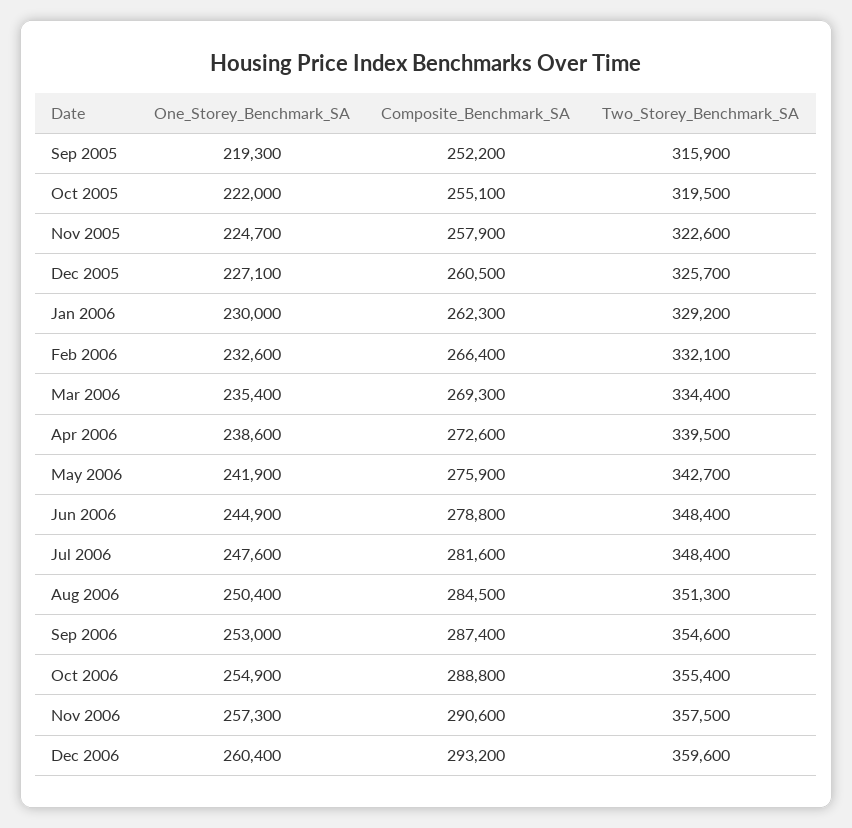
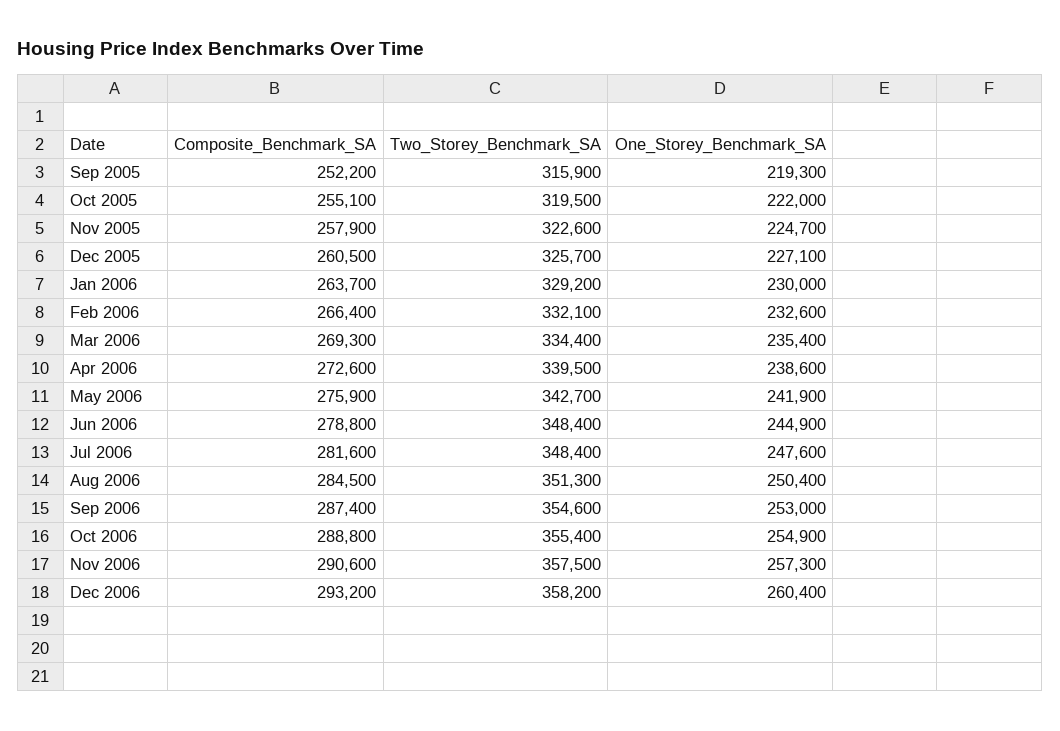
Composite_Benchmark_SA, Jan 2006: 262300 -> 263700
Two_Storey_Benchmark_SA, Dec 2006: 359600 -> 358200

